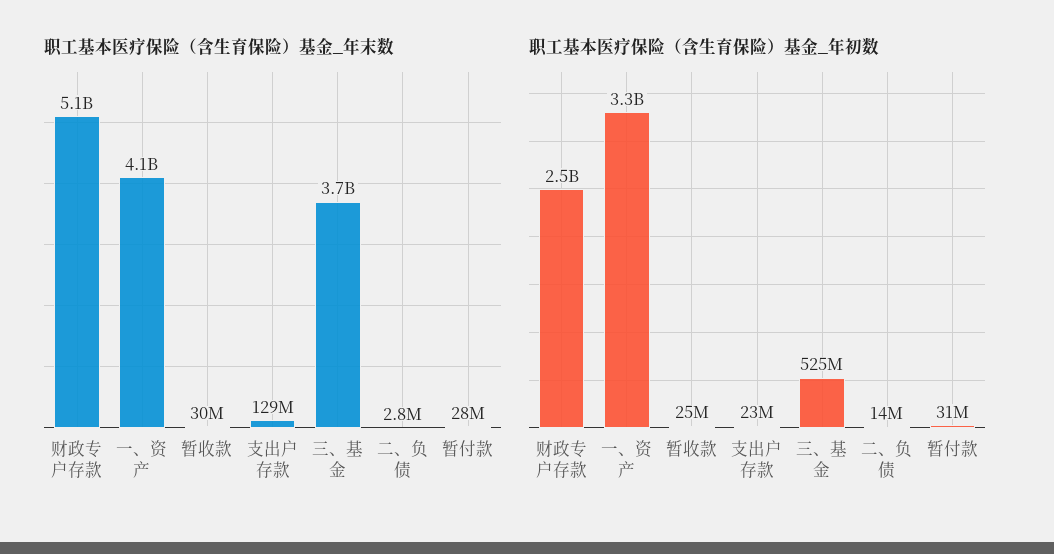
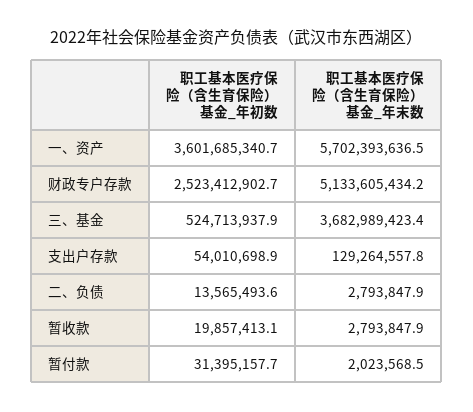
职工基本医疗保险（含生育保险）基金_年末数, 一、资产: 4100000000 -> 5702393636.5
职工基本医疗保险（含生育保险）基金_年末数, 暂收款: 30000000 -> 2793847.9
职工基本医疗保险（含生育保险）基金_年末数, 暂付款: 28000000 -> 2023568.5
职工基本医疗保险（含生育保险）基金_年初数, 一、资产: 3300000000 -> 3601685340.7
职工基本医疗保险（含生育保险）基金_年初数, 暂收款: 25000000 -> 19857413.1
职工基本医疗保险（含生育保险）基金_年初数, 支出户存款: 23000000 -> 54010698.9

